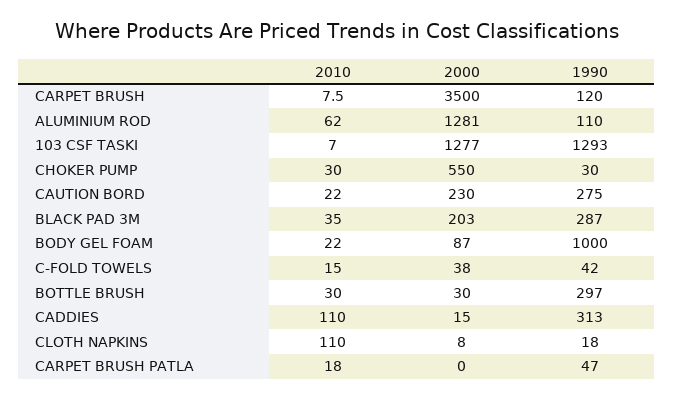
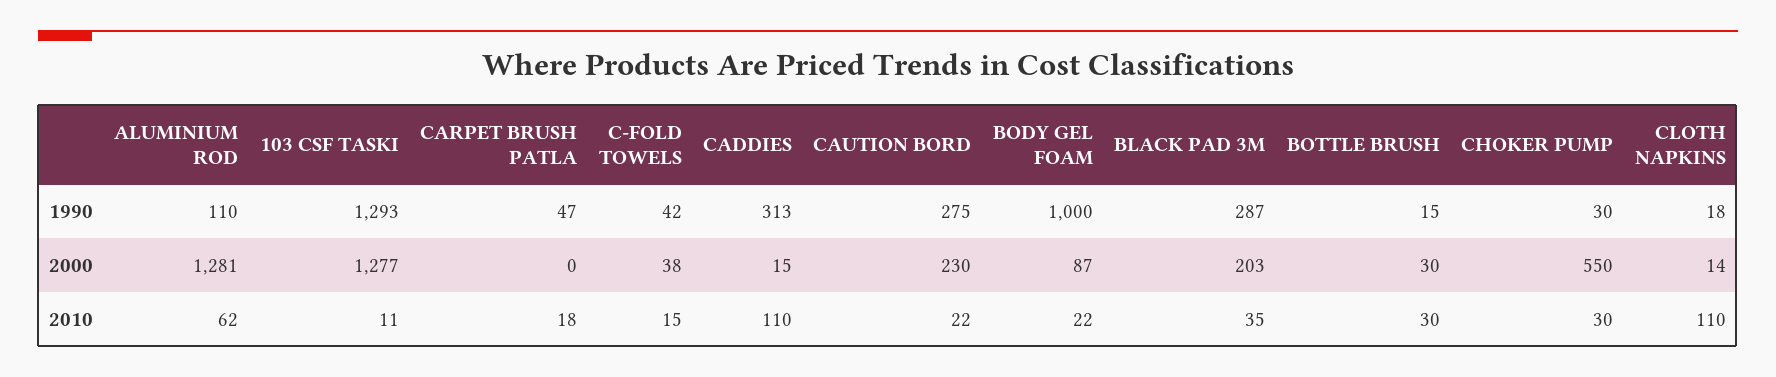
2010, CARPET BRUSH: 7.5 -> none
2000, CARPET BRUSH: 3500 -> none
1990, CARPET BRUSH: 120 -> none
2010, 103 CSF TASKI: 7 -> 11
1990, BOTTLE BRUSH: 297 -> 15
2000, CLOTH NAPKINS: 8 -> 14

